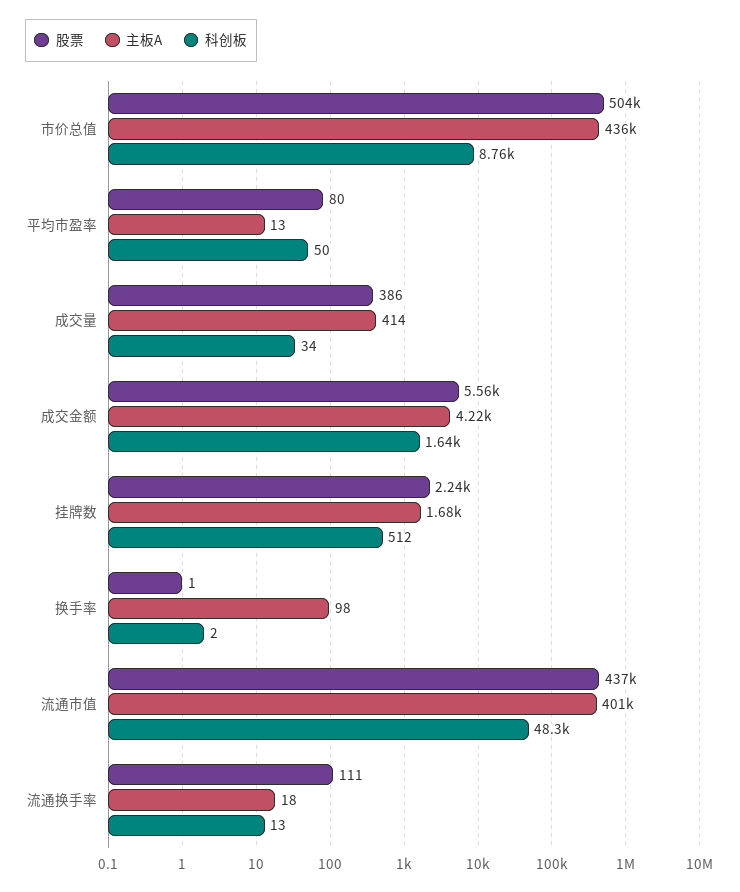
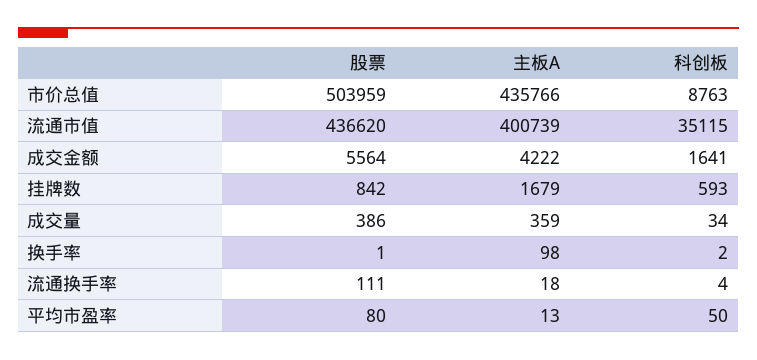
主板A, 成交量: 414 -> 359
股票, 挂牌数: 2240 -> 842
科创板, 挂牌数: 512 -> 593
科创板, 流通市值: 48300 -> 35115
科创板, 流通换手率: 13 -> 4

